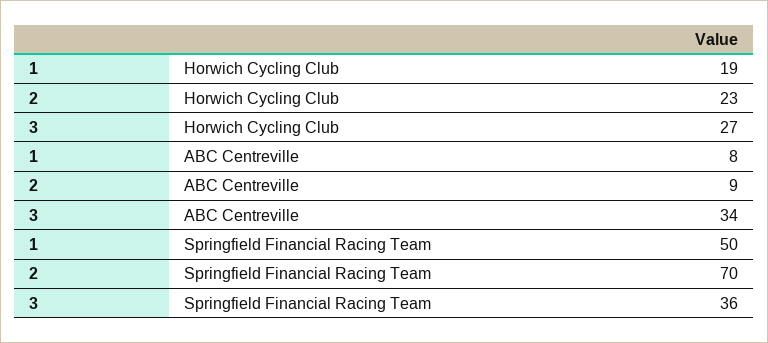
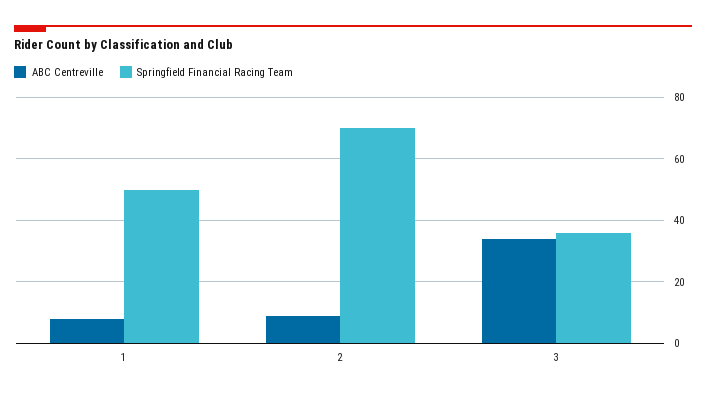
Horwich Cycling Club, 1: 19 -> none
Horwich Cycling Club, 2: 23 -> none
Horwich Cycling Club, 3: 27 -> none

